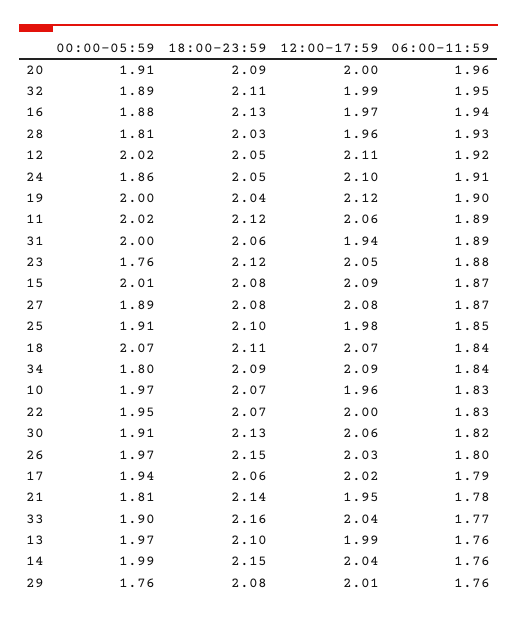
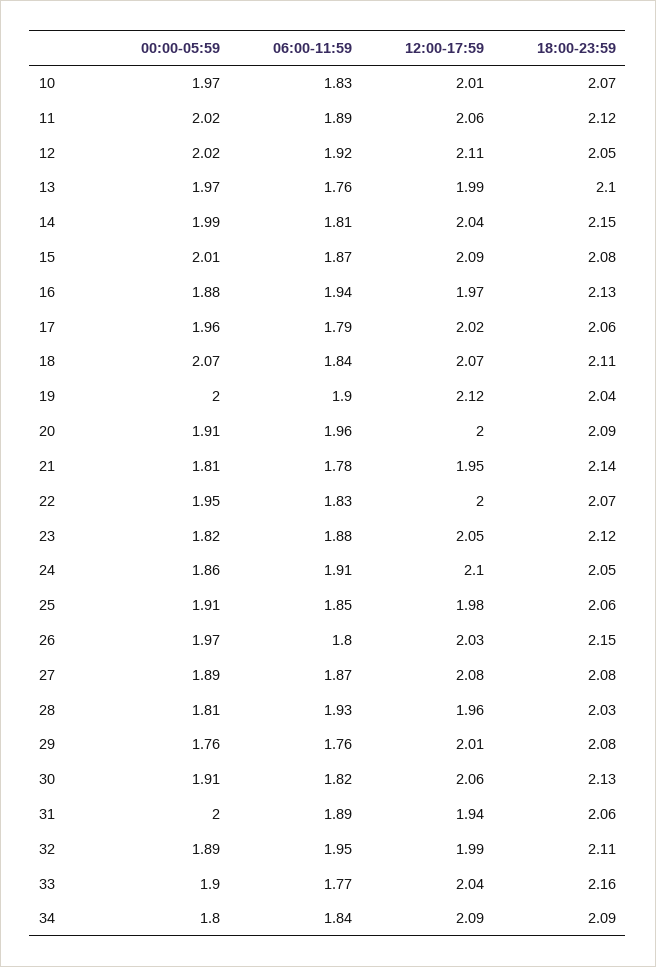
00:00-05:59, 23: 1.76 -> 1.82
18:00-23:59, 25: 2.1 -> 2.06
12:00-17:59, 10: 1.96 -> 2.01
00:00-05:59, 17: 1.94 -> 1.96
06:00-11:59, 14: 1.76 -> 1.81

